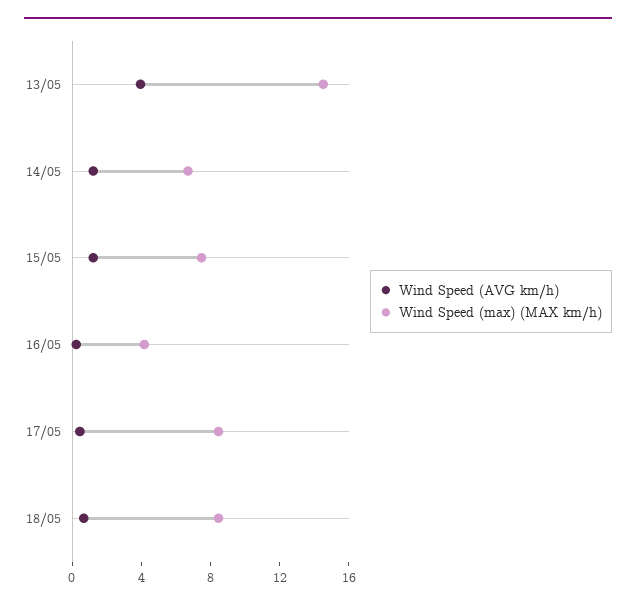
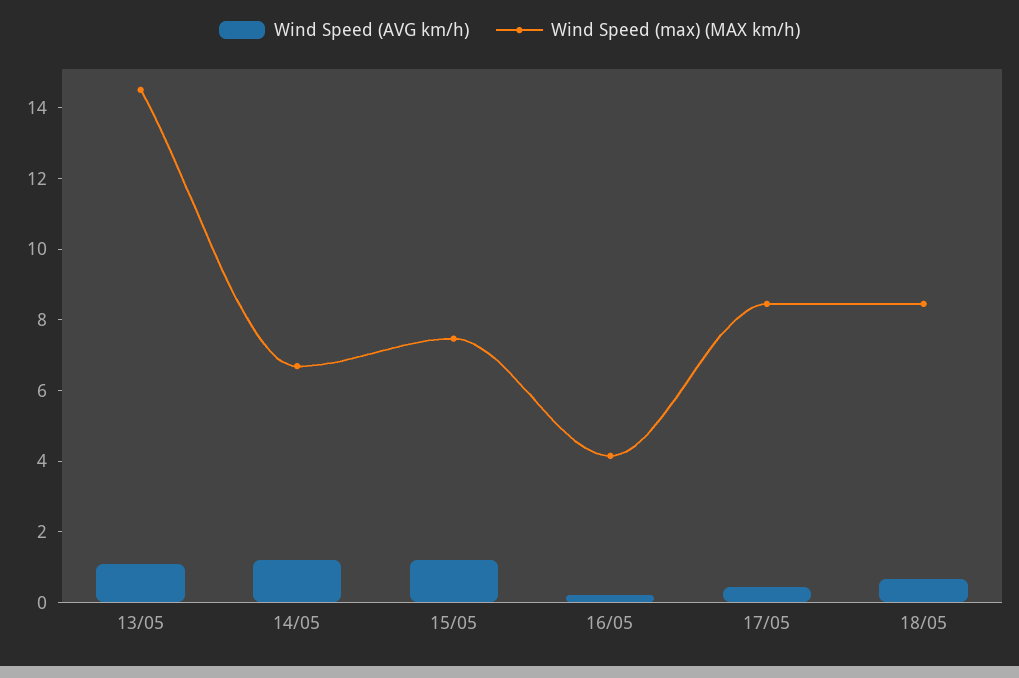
Wind Speed (AVG km/h), 13/05: 4 -> 1

